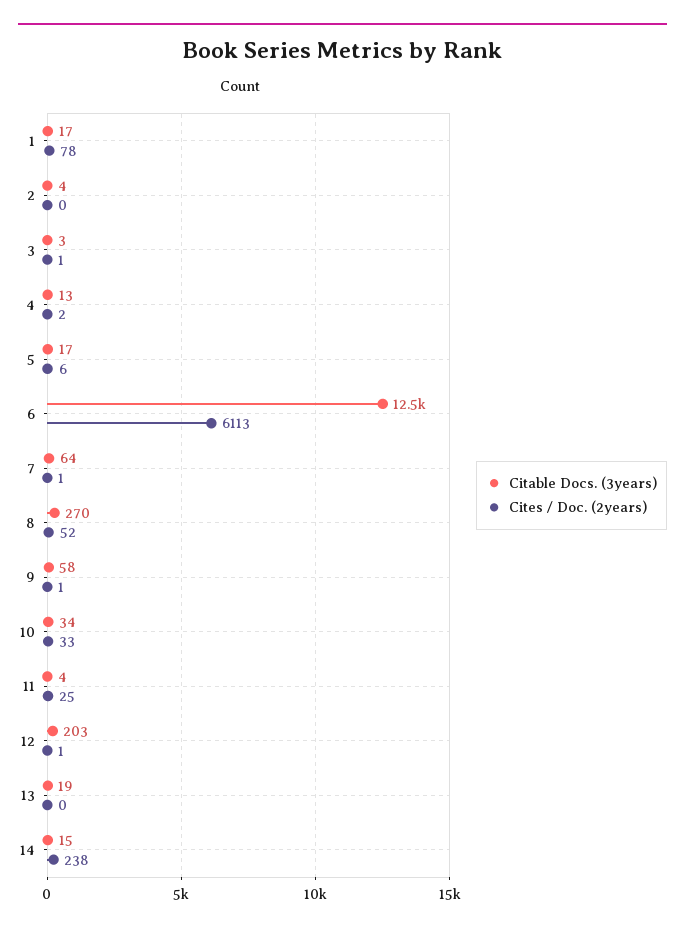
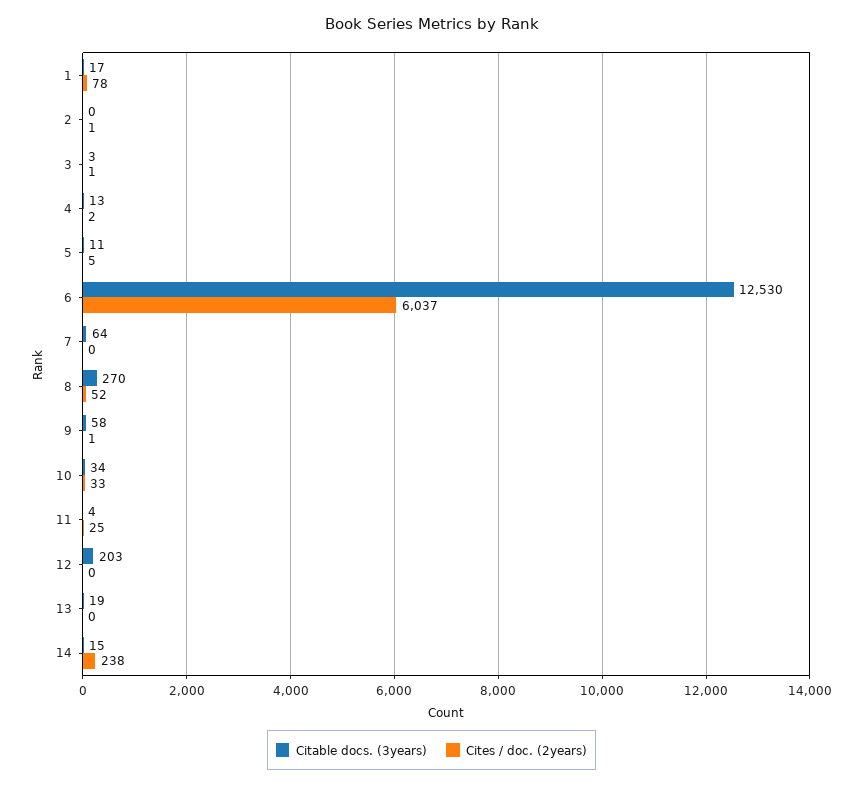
Citable Docs. (3years), 2: 4 -> 0
Cites / Doc. (2years), 2: 0 -> 1
Citable Docs. (3years), 5: 17 -> 11
Cites / Doc. (2years), 5: 6 -> 5
Cites / Doc. (2years), 6: 6113 -> 6037
Cites / Doc. (2years), 7: 1 -> 0
Cites / Doc. (2years), 12: 1 -> 0

